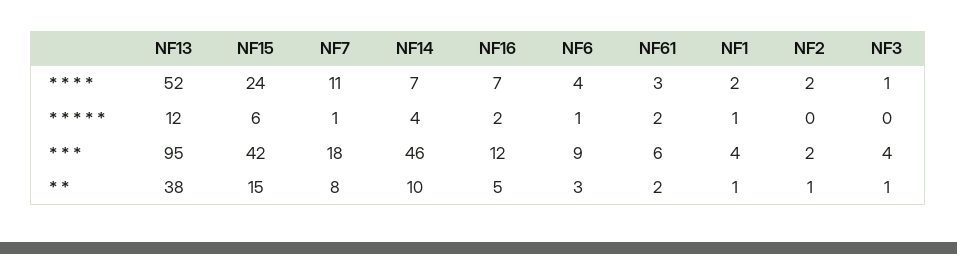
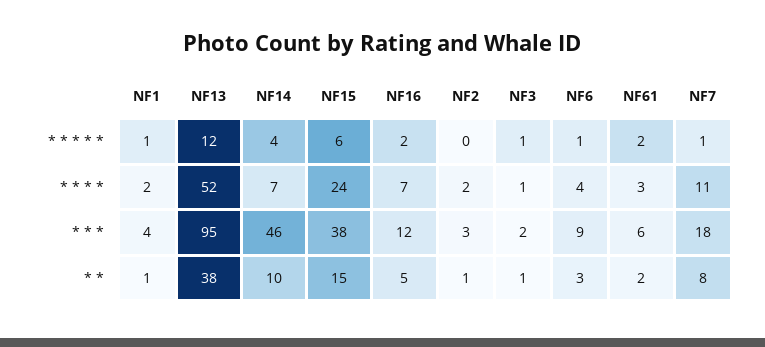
NF3, * * * * *: 0 -> 1
NF15, * * *: 42 -> 38
NF2, * * *: 2 -> 3
NF3, * * *: 4 -> 2

